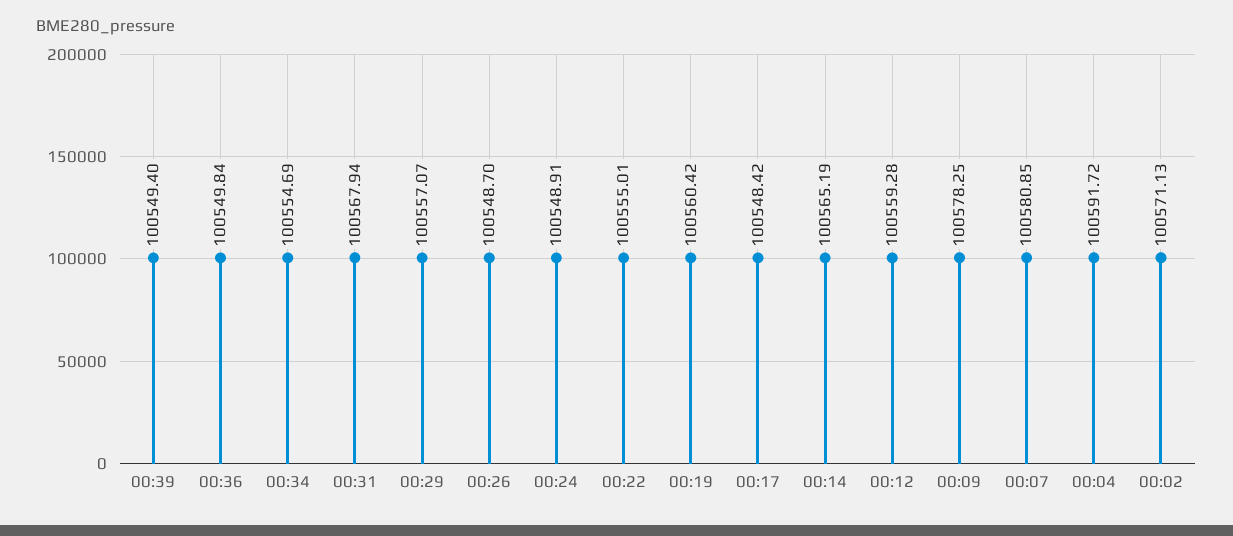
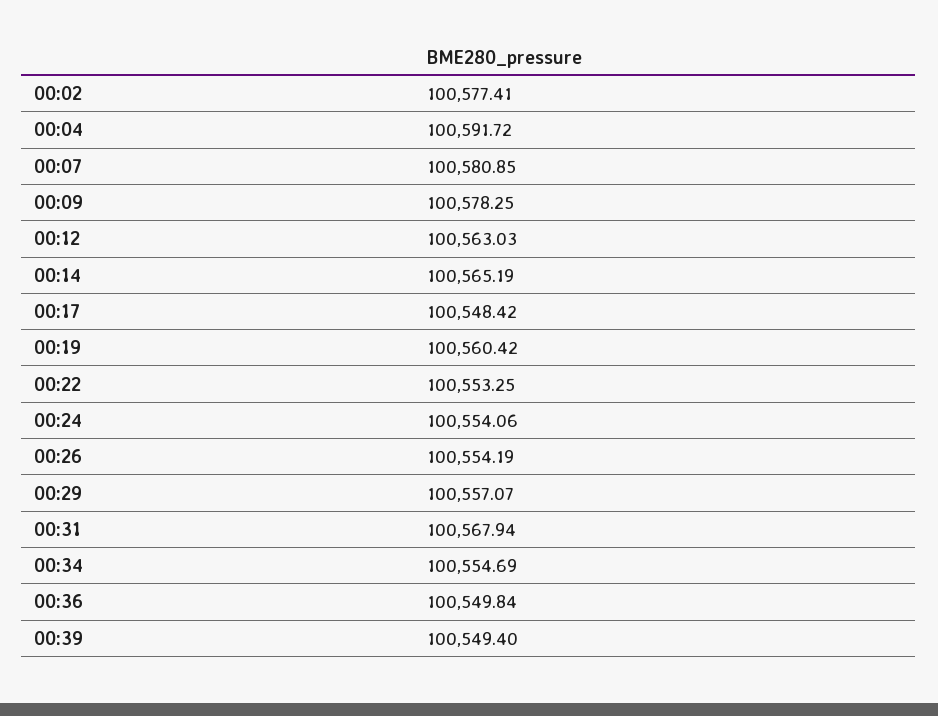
00:26: 100548.7 -> 100554.19
00:24: 100548.91 -> 100554.06
00:22: 100555.01 -> 100553.25
00:12: 100559.28 -> 100563.03
00:02: 100571.13 -> 100577.41

